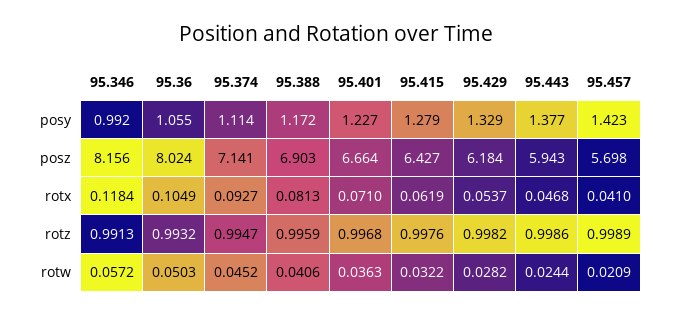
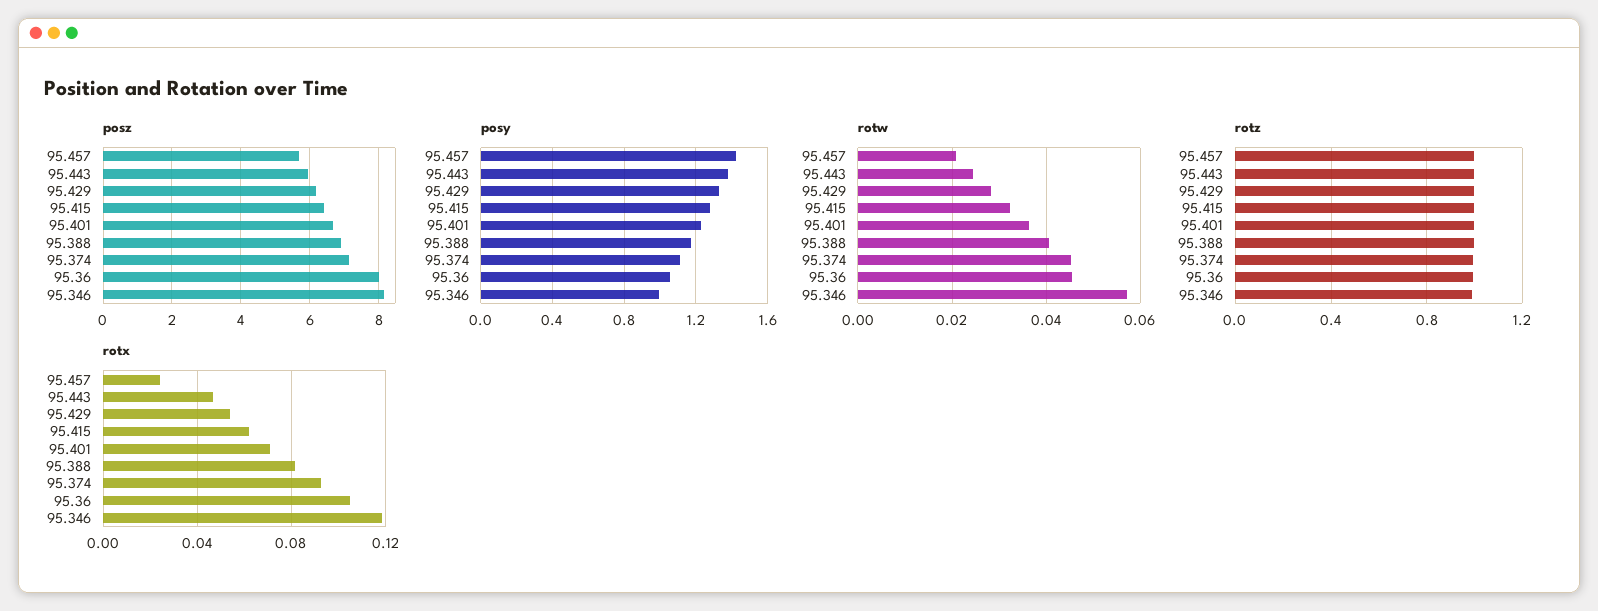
rotx, 95.457: 0.041 -> 0.025
rotw, 95.36: 0.0503 -> 0.046

